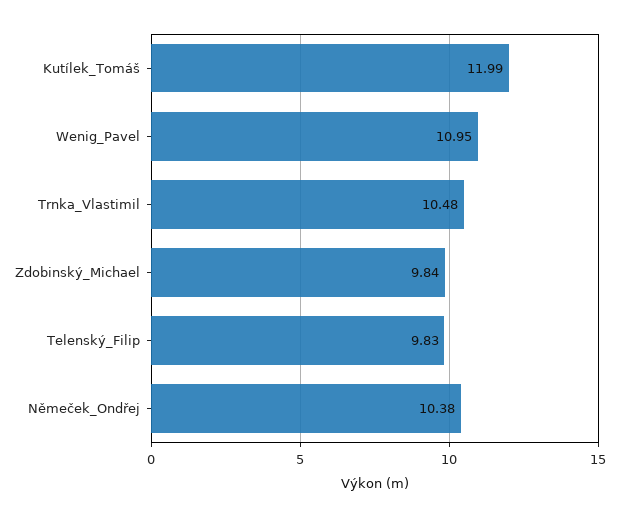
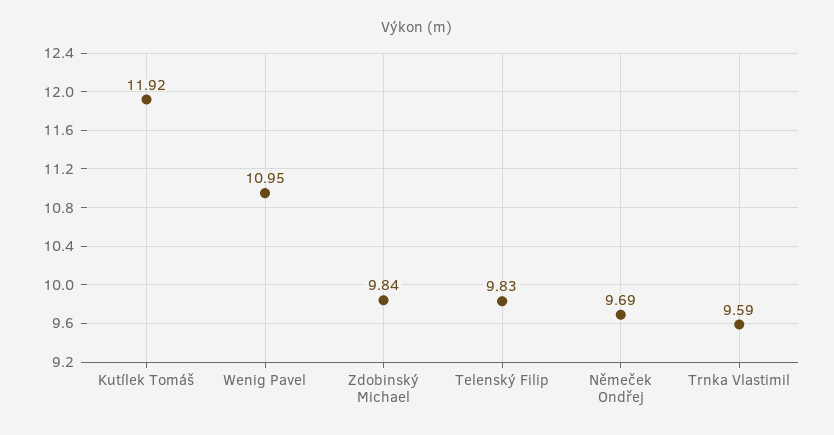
Kutílek_Tomáš: 11.99 -> 11.92
Trnka_Vlastimil: 10.48 -> 9.59
Němeček_Ondřej: 10.38 -> 9.69

